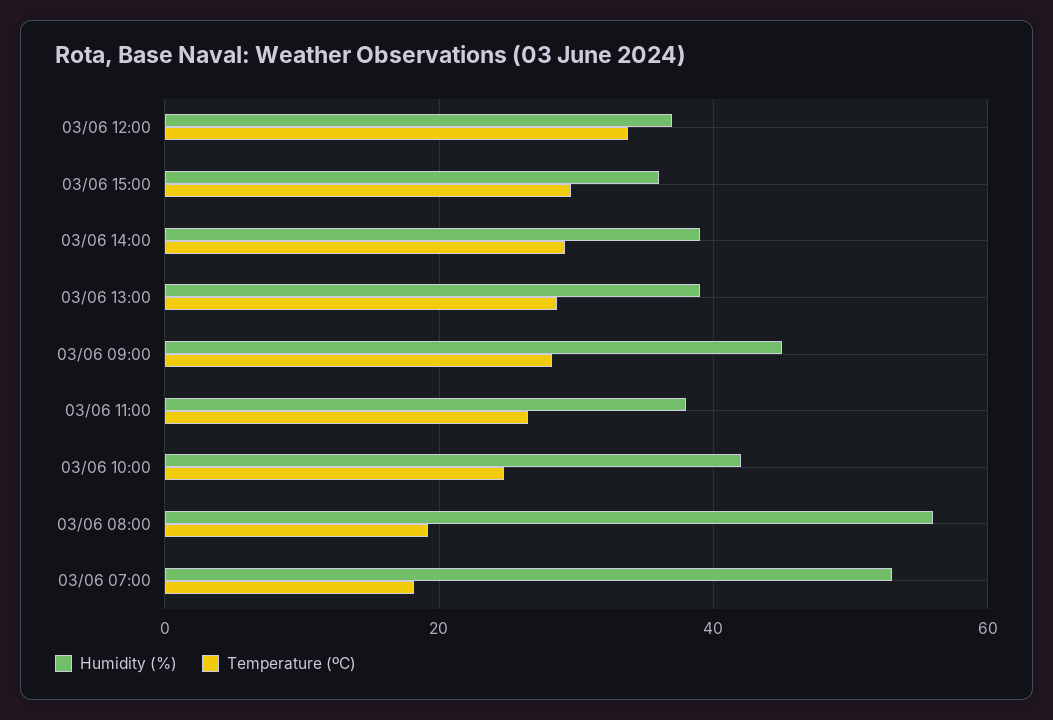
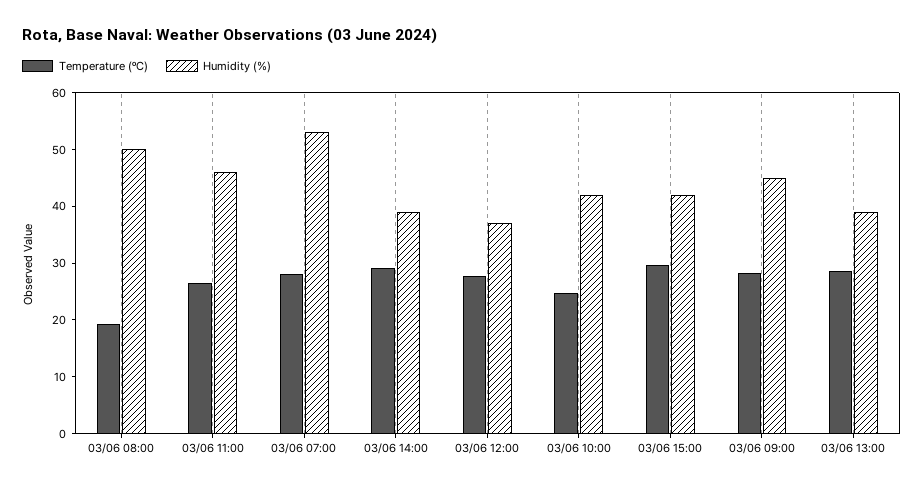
Temperature (ºC), 03/06 12:00: 34 -> 28
Humidity (%), 03/06 15:00: 36 -> 42
Humidity (%), 03/06 11:00: 38 -> 46
Humidity (%), 03/06 08:00: 56 -> 50
Temperature (ºC), 03/06 07:00: 18 -> 28

